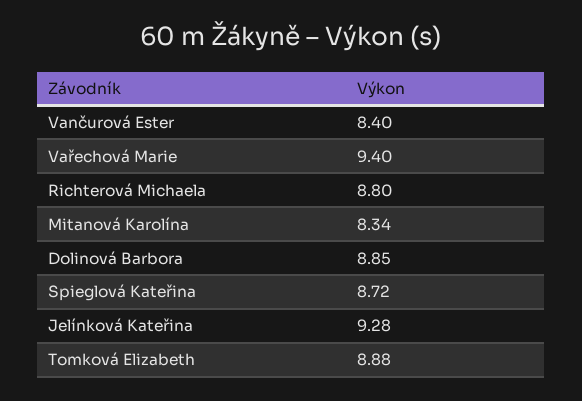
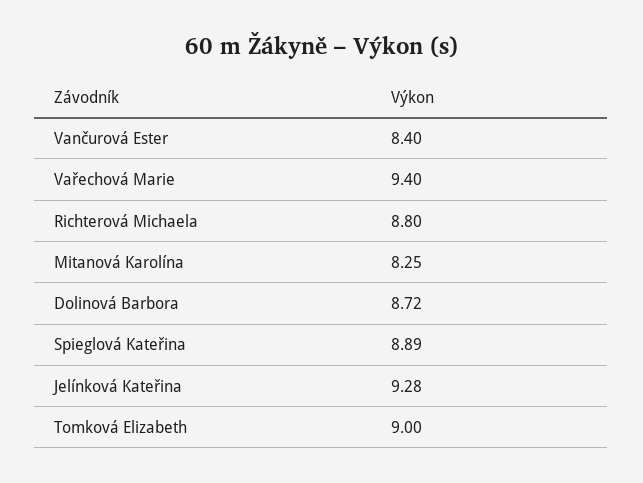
Mitanová Karolína: 8.34 -> 8.25
Dolinová Barbora: 8.85 -> 8.72
Spieglová Kateřina: 8.72 -> 8.89
Tomková Elizabeth: 8.88 -> 9

